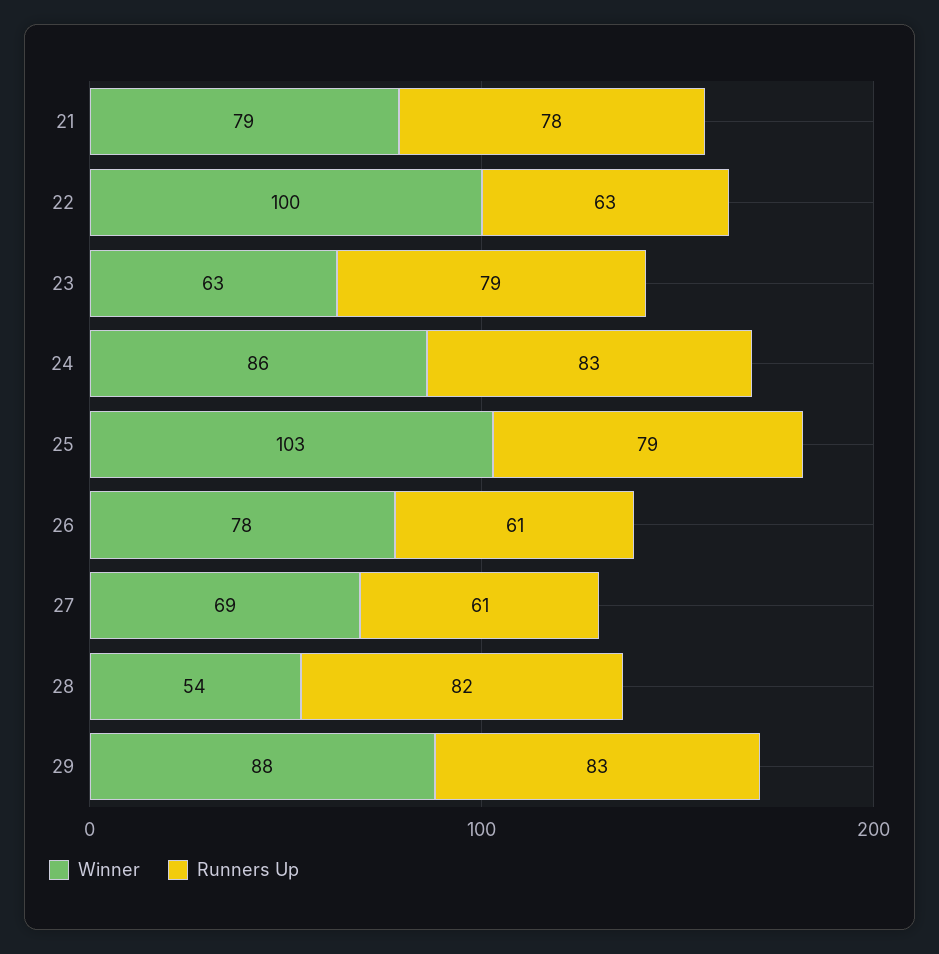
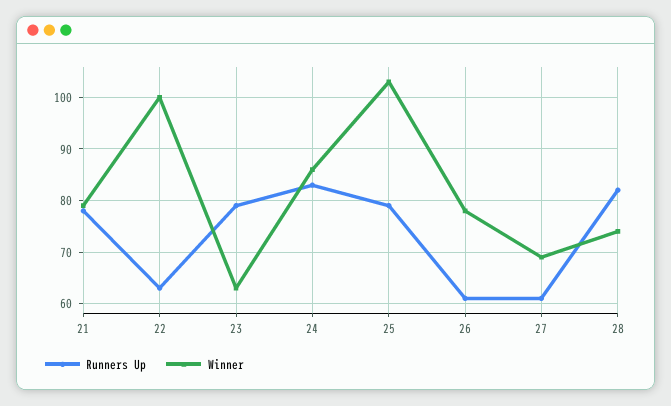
Winner, 28: 54 -> 75
Winner, 29: 88 -> none
Runners Up, 29: 83 -> none

